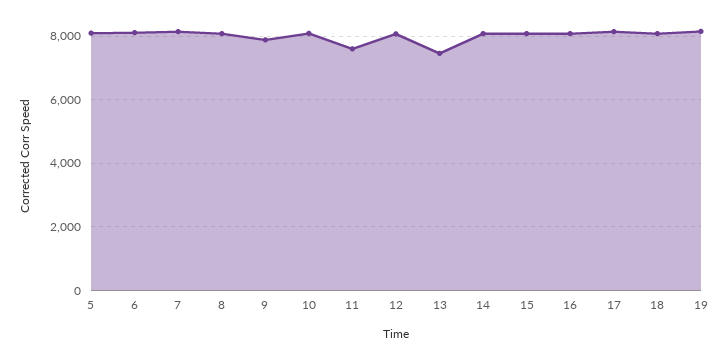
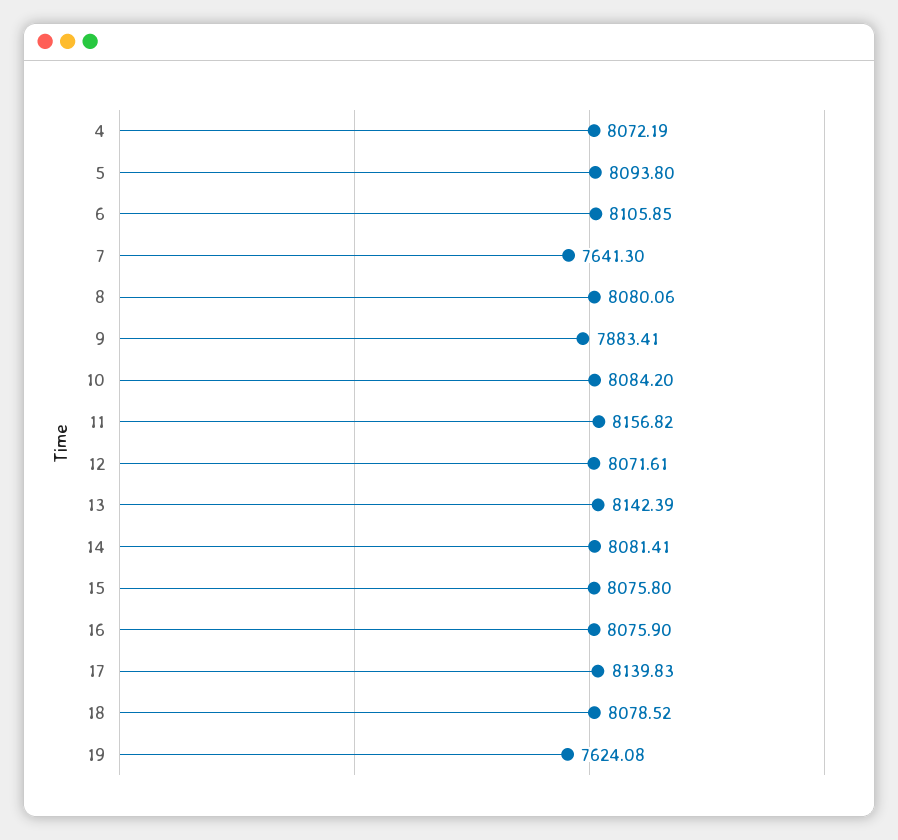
7: 8200 -> 7641.3
11: 7600 -> 8156.82
13: 7400 -> 8142.39
19: 8200 -> 7624.08
4: none -> 8072.19

